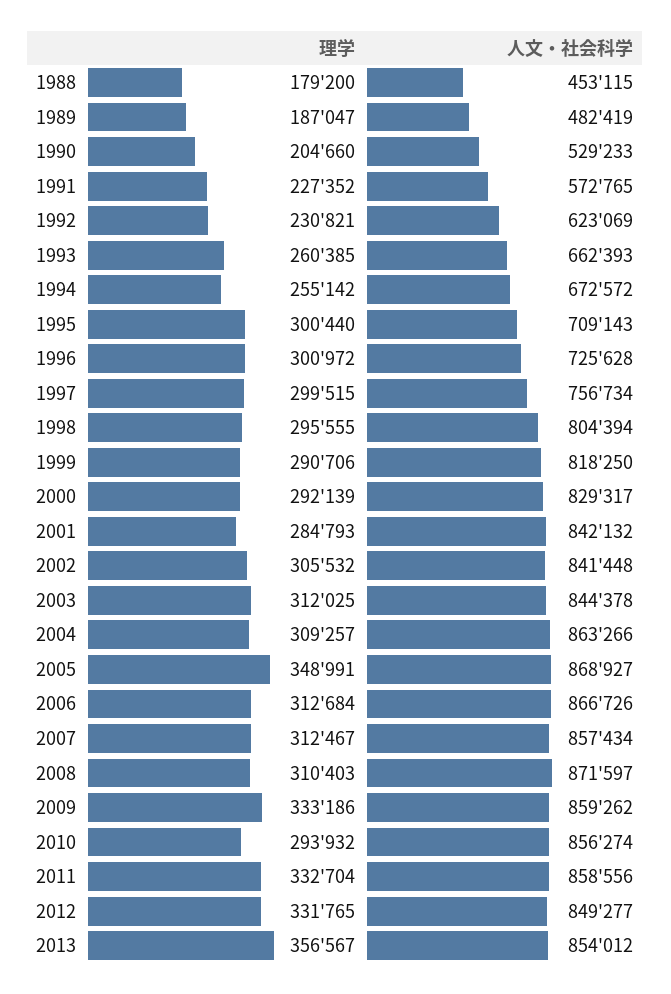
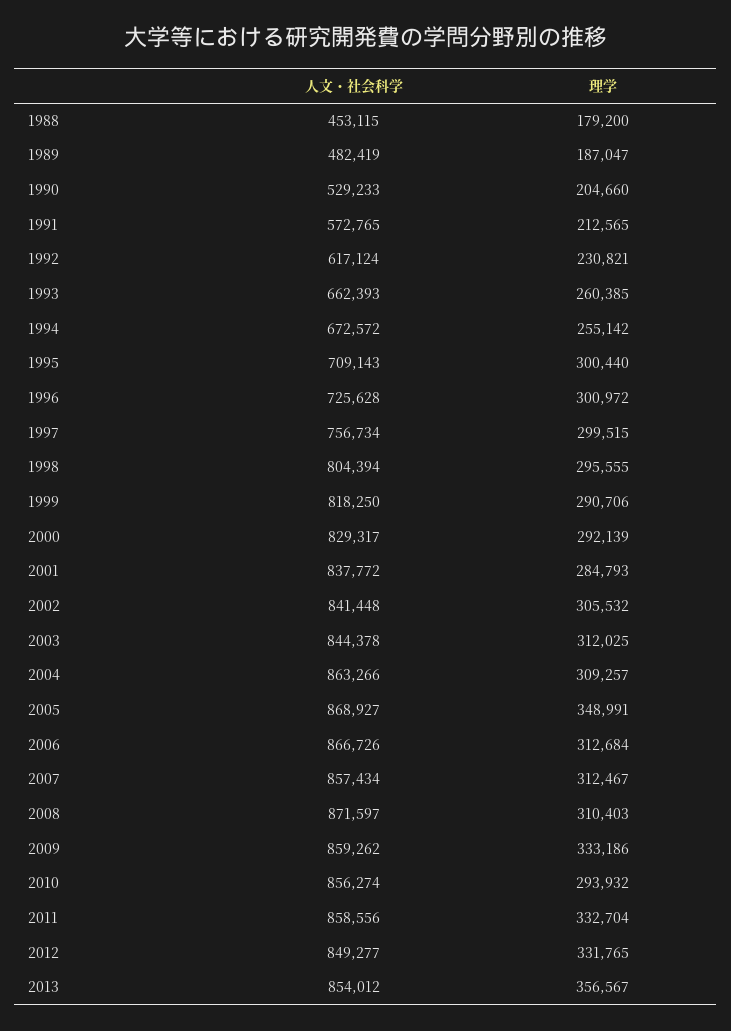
理学, 1991: 227352 -> 212565
人文・社会科学, 1992: 623069 -> 617124
人文・社会科学, 2001: 842132 -> 837772

